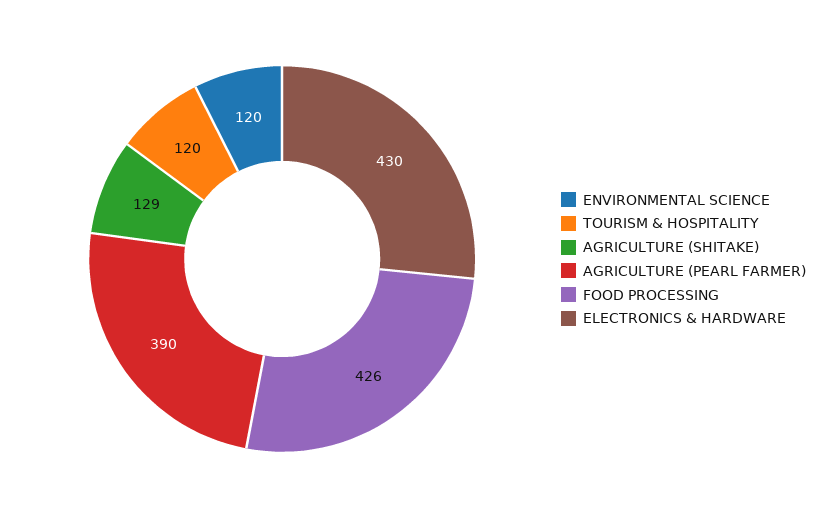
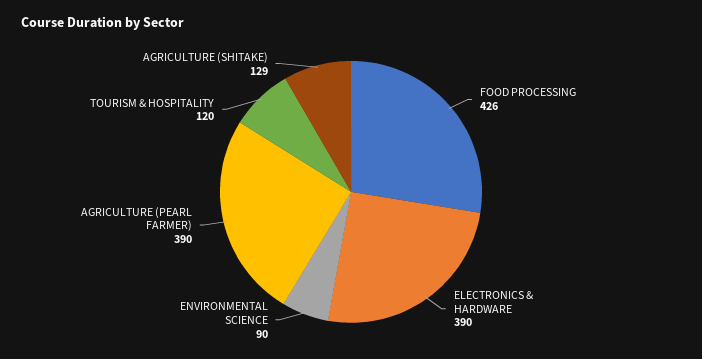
ENVIRONMENTAL SCIENCE: 120 -> 90
ELECTRONICS & HARDWARE: 430 -> 390

